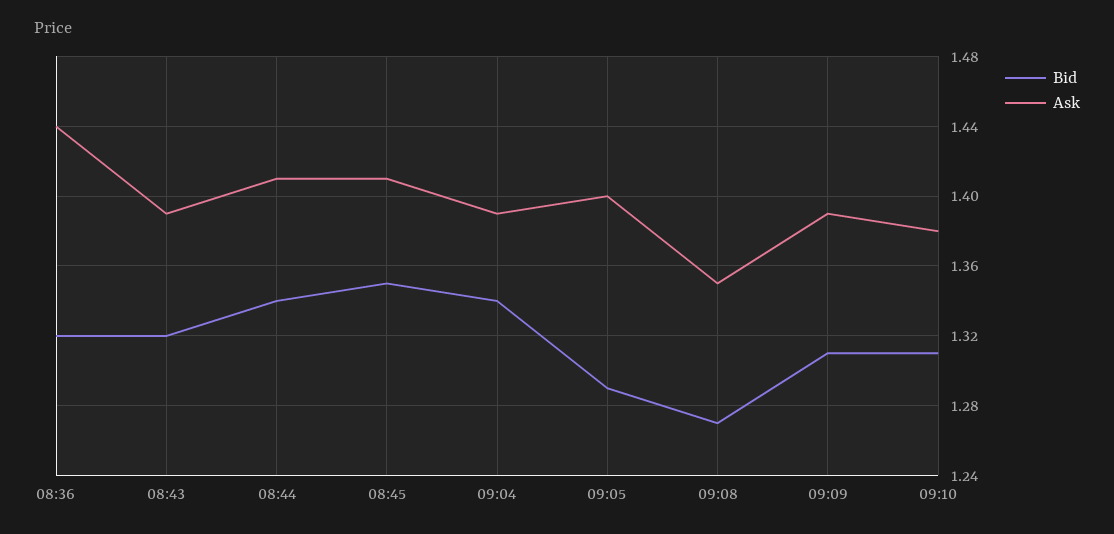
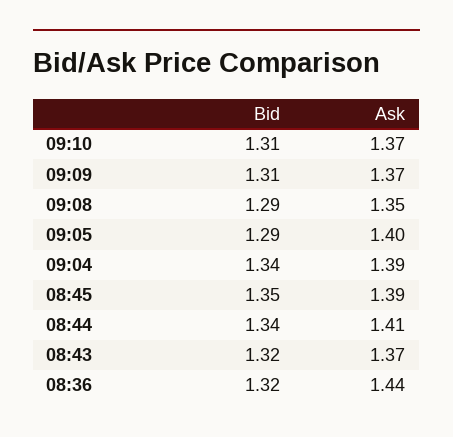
Ask, 08:43: 1.39 -> 1.37
Ask, 08:45: 1.41 -> 1.39
Bid, 09:08: 1.27 -> 1.29
Ask, 09:09: 1.39 -> 1.37
Ask, 09:10: 1.38 -> 1.37

